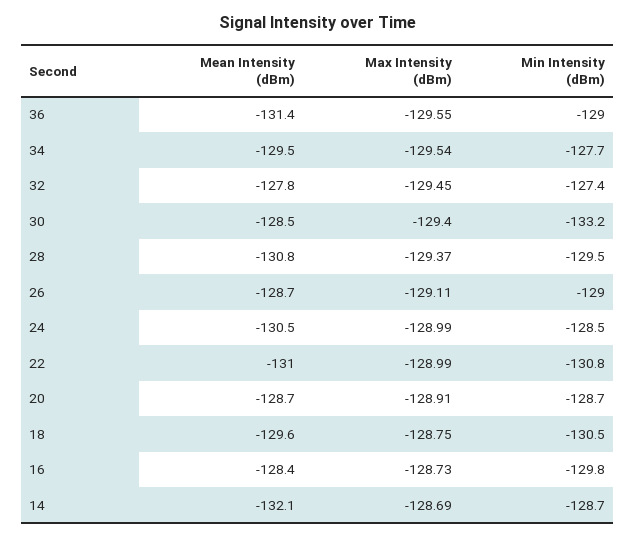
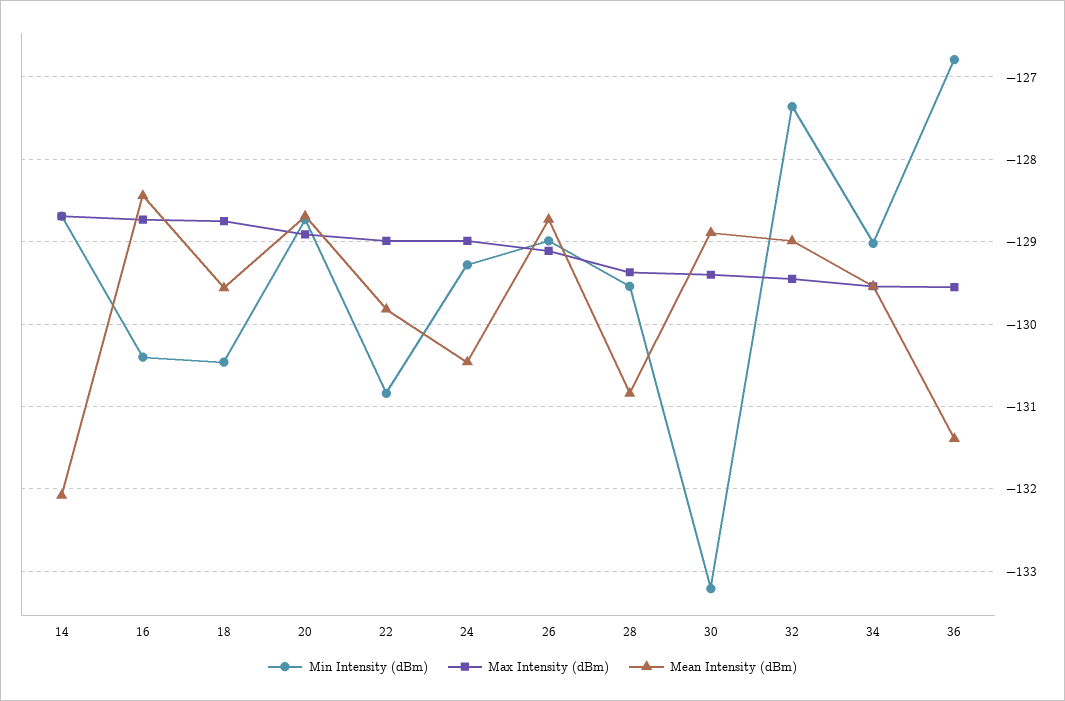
Min Intensity (dBm), 36: -129 -> -126.8
Min Intensity (dBm), 34: -127.7 -> -129
Mean Intensity (dBm), 32: -127.8 -> -129
Mean Intensity (dBm), 30: -128.5 -> -128.9
Min Intensity (dBm), 24: -128.5 -> -129.3
Mean Intensity (dBm), 22: -131 -> -129.8
Min Intensity (dBm), 16: -129.8 -> -130.4

